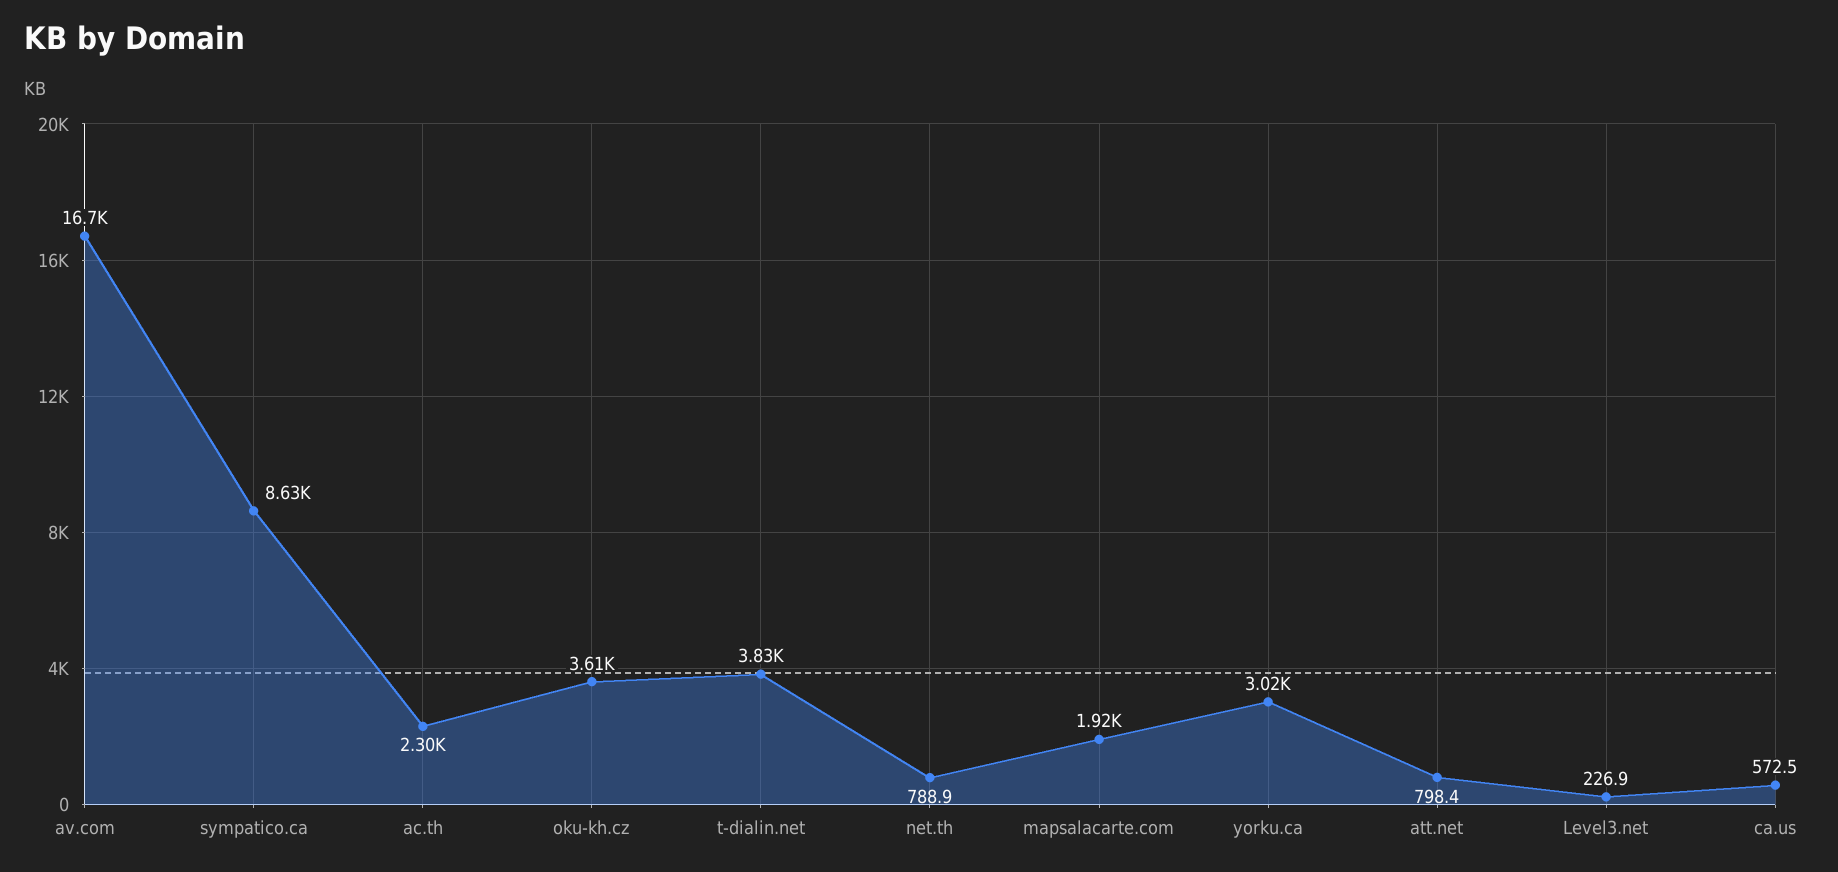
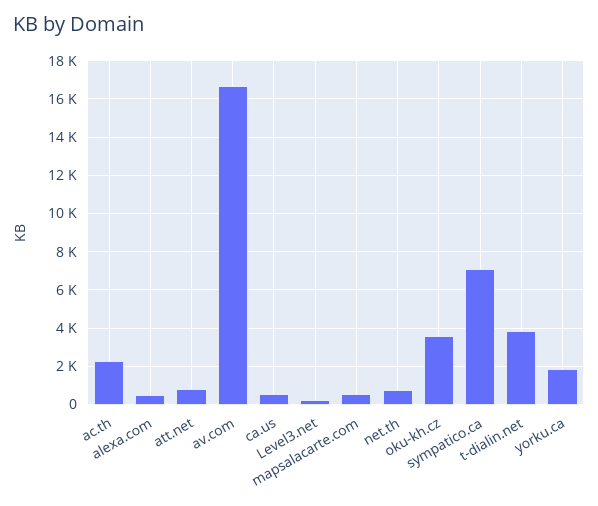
sympatico.ca: 8630 -> 7000
mapsalacarte.com: 1920 -> 500
yorku.ca: 3020 -> 2000
alexa.com: none -> 500

